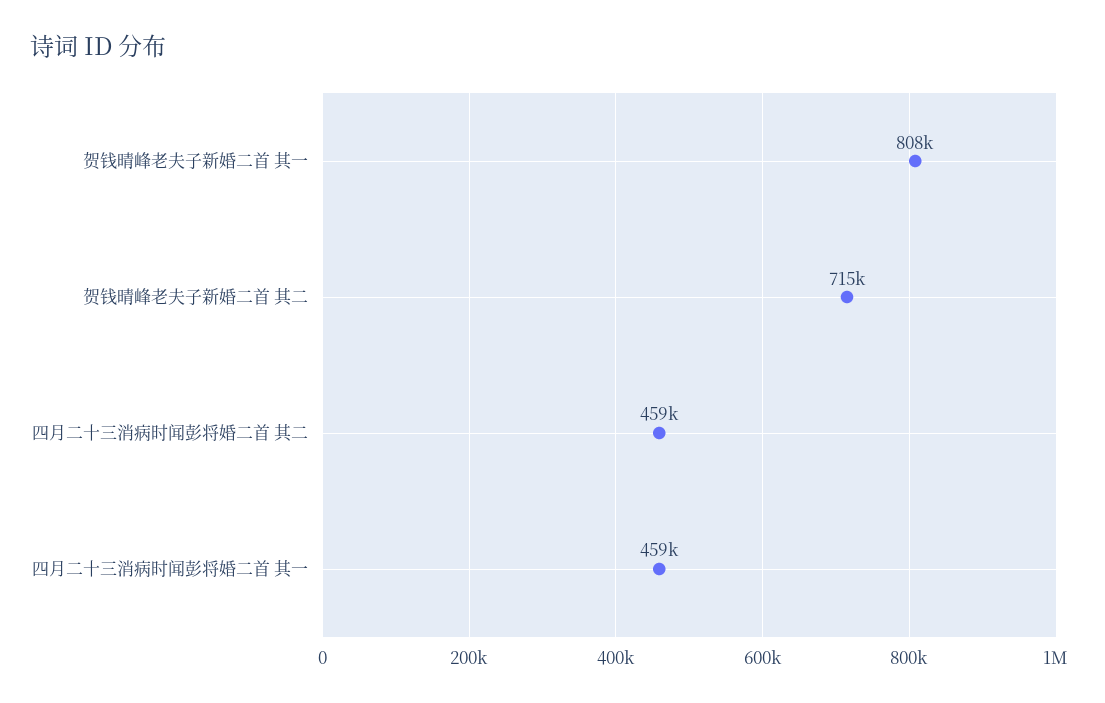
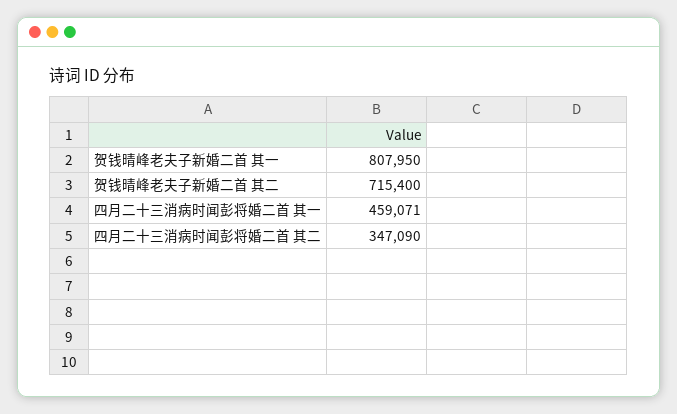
四月二十三消病时闻彭将婚二首 其二: 459000 -> 347090

